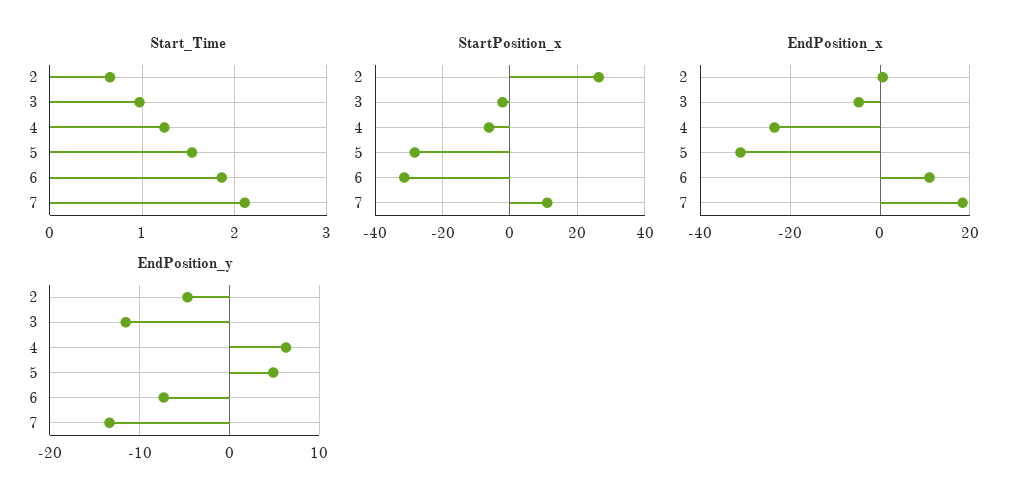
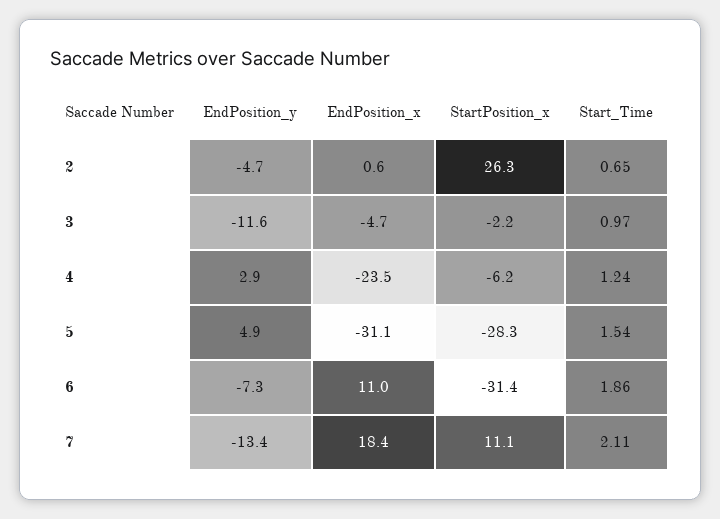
EndPosition_y, 4: 6 -> 2.9

